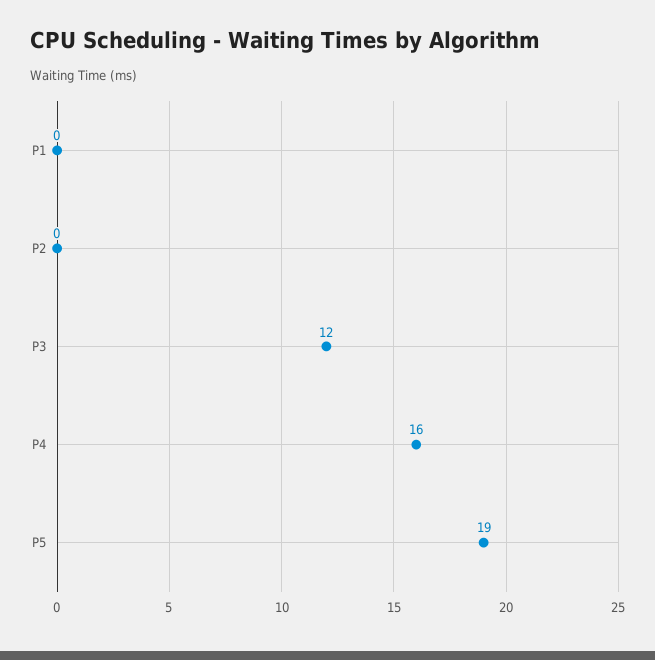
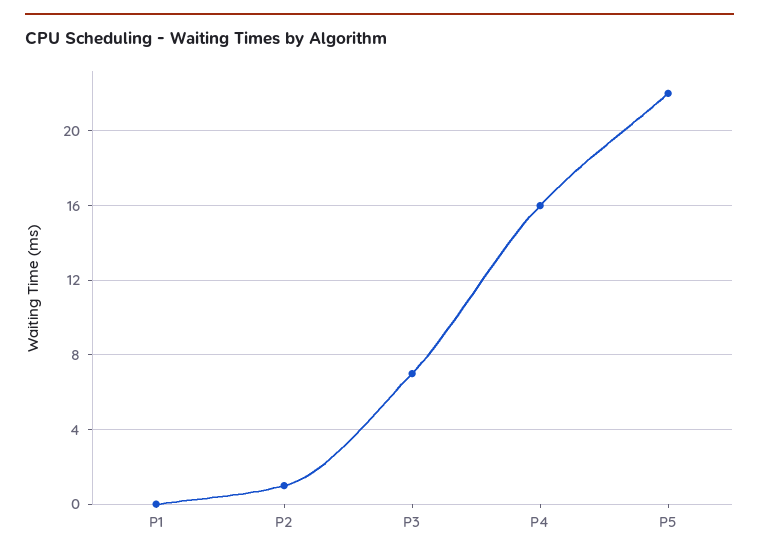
P2: 0 -> 1
P3: 12 -> 7
P5: 19 -> 22

